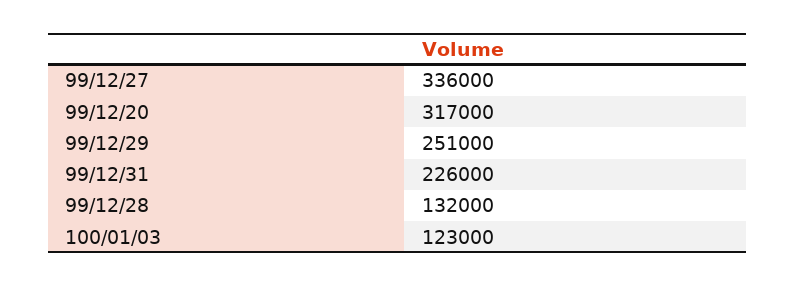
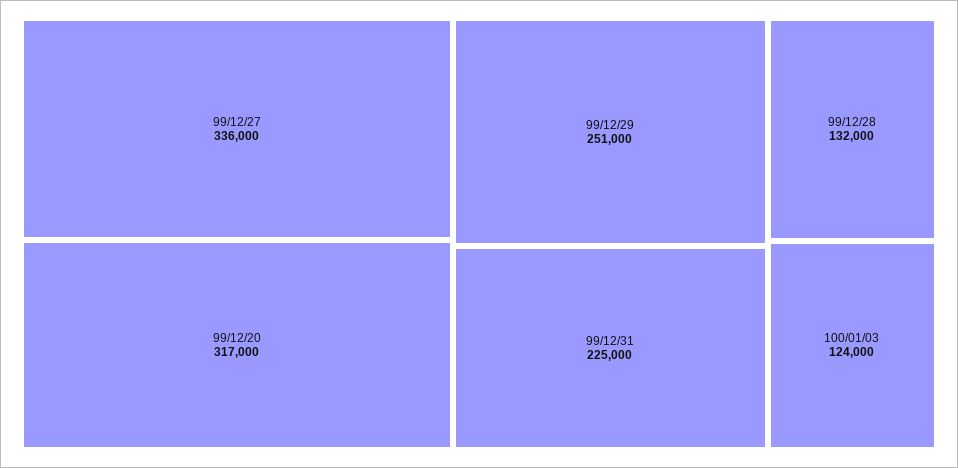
99/12/31: 226000 -> 225000
100/01/03: 123000 -> 124000

